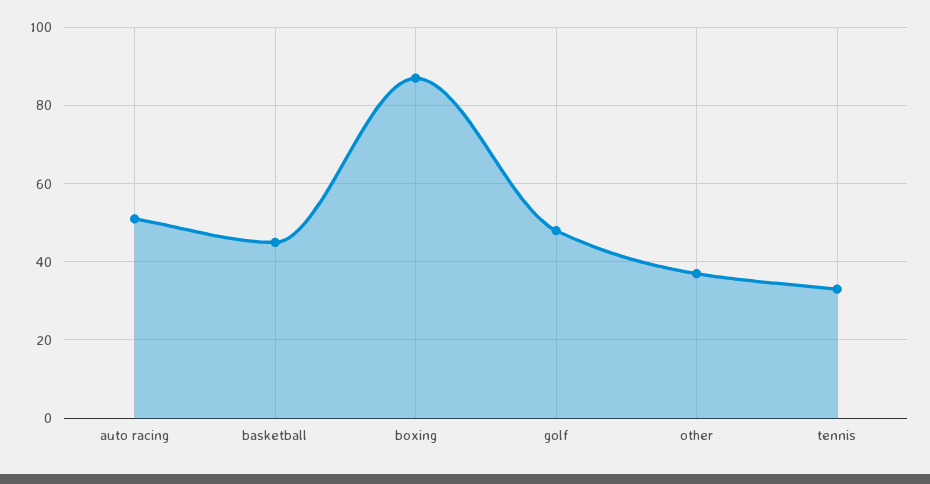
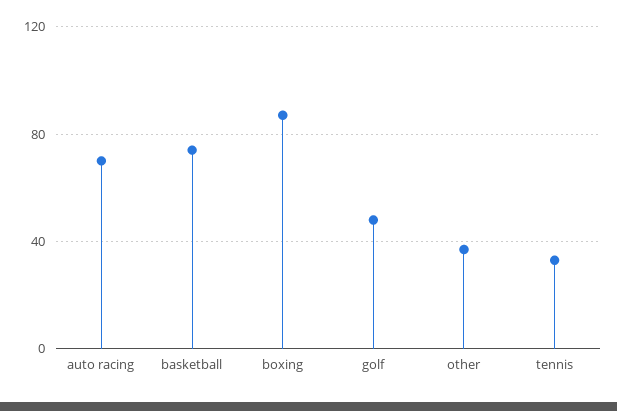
auto racing: 50 -> 70
basketball: 45 -> 75

